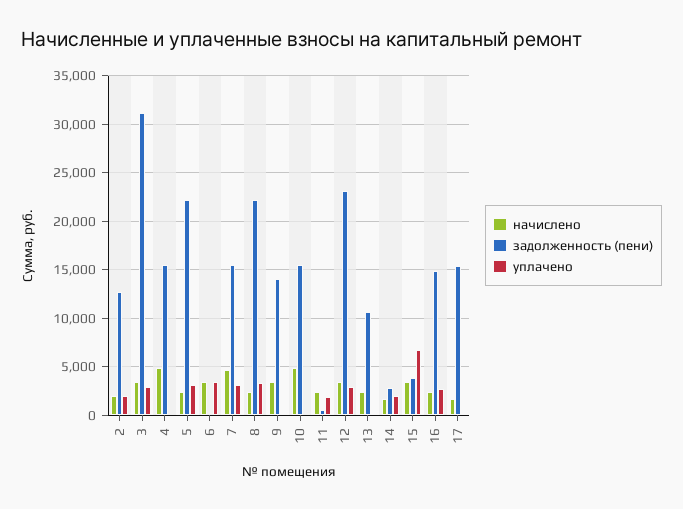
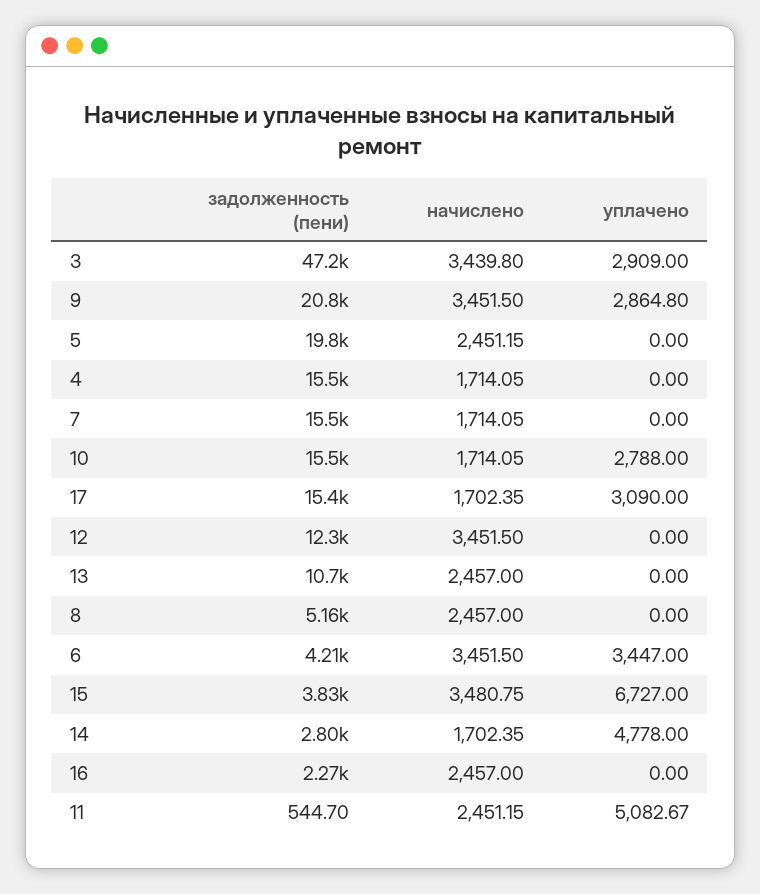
начислено, 2: 2000 -> none
задолженность (пени), 2: 13000 -> none
уплачено, 2: 2000 -> none
задолженность (пени), 3: 31000 -> 47200
начислено, 4: 5000 -> 1714.05
задолженность (пени), 5: 22000 -> 19800
уплачено, 5: 3000 -> 0
задолженность (пени), 6: 0 -> 4210
начислено, 7: 5000 -> 1714.05
уплачено, 7: 3000 -> 0
задолженность (пени), 8: 22000 -> 5160
уплачено, 8: 3000 -> 0
задолженность (пени), 9: 14000 -> 20800
уплачено, 9: 0 -> 2864.8
начислено, 10: 5000 -> 1714.05
уплачено, 10: 0 -> 2788
уплачено, 11: 2000 -> 5082.67
задолженность (пени), 12: 23000 -> 12300
уплачено, 12: 3000 -> 0
уплачено, 14: 2000 -> 4778
задолженность (пени), 16: 15000 -> 2270
уплачено, 16: 3000 -> 0
уплачено, 17: 0 -> 3090

